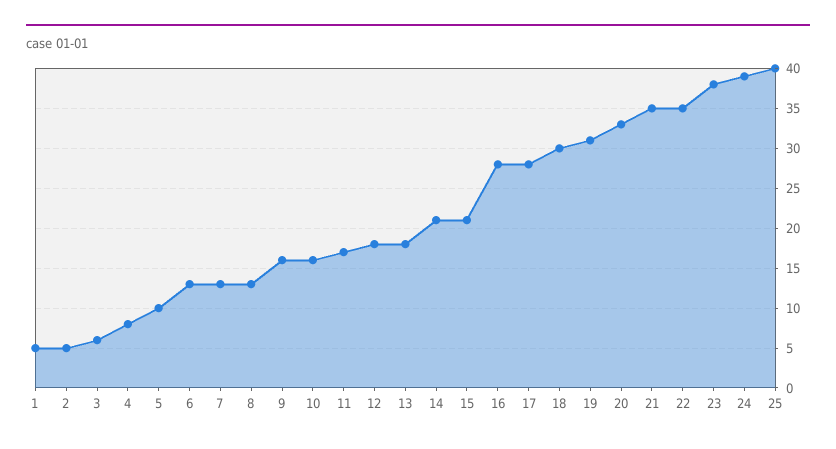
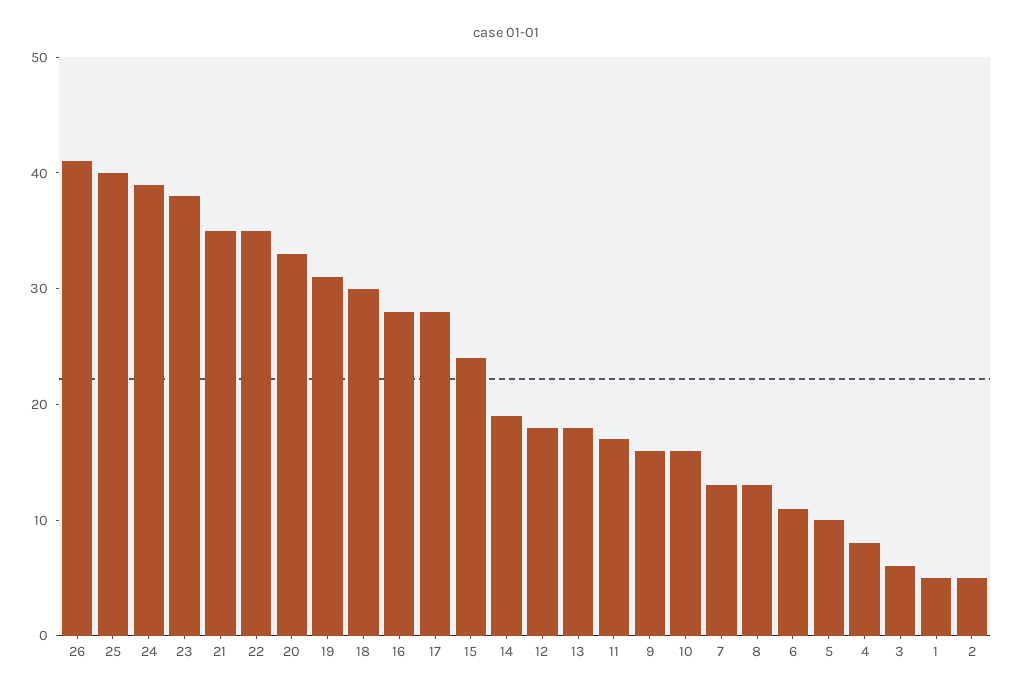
6: 13 -> 11
14: 21 -> 19
15: 21 -> 24
26: none -> 41

